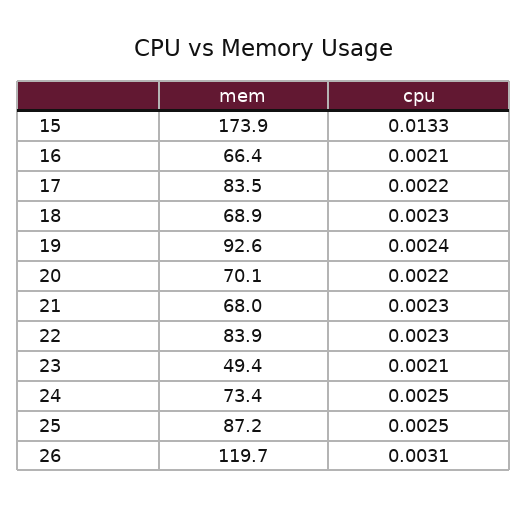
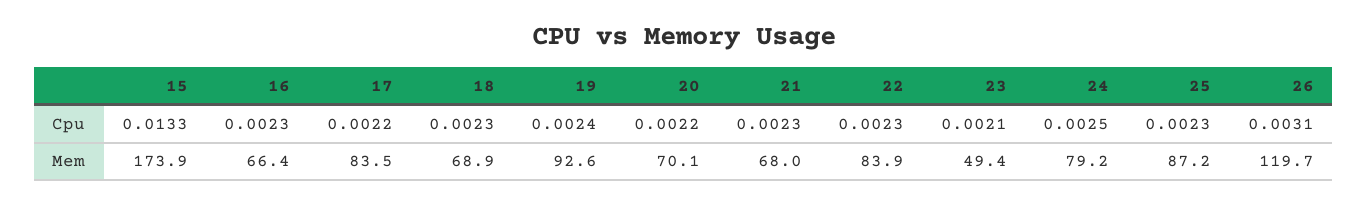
cpu, 16: 0.0021 -> 0.0023
mem, 24: 73.4 -> 79.2
cpu, 25: 0.0025 -> 0.0023

